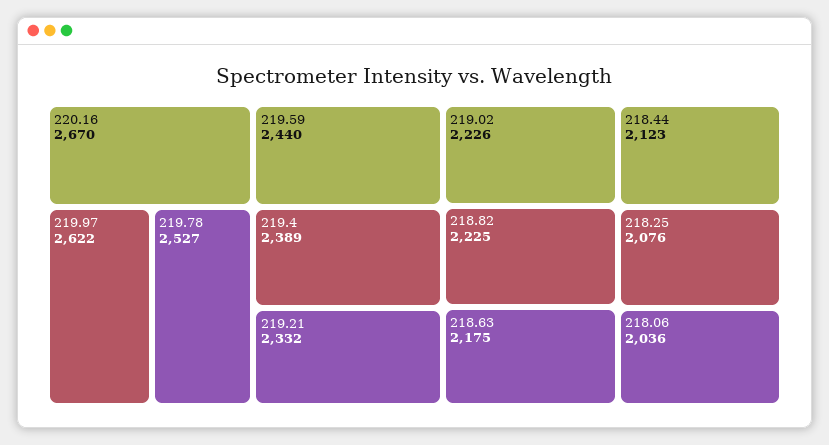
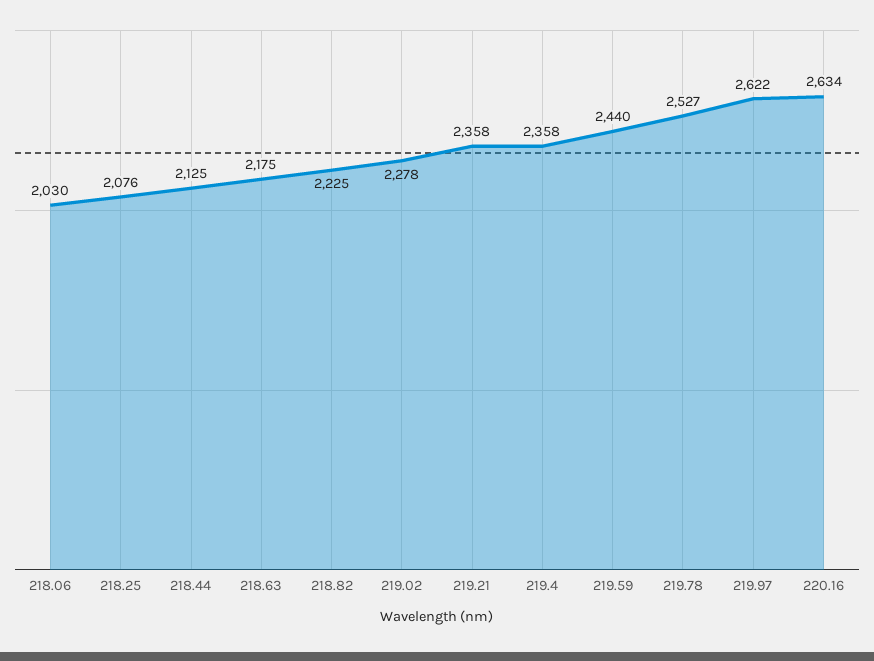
220.16: 2670 -> 2634
219.4: 2389 -> 2358
219.21: 2332 -> 2358
219.02: 2226 -> 2278
218.44: 2123 -> 2125
218.06: 2036 -> 2030

